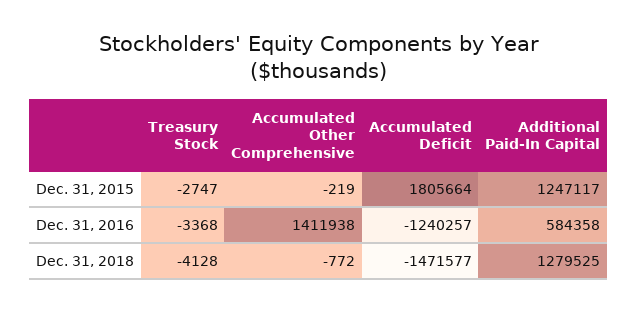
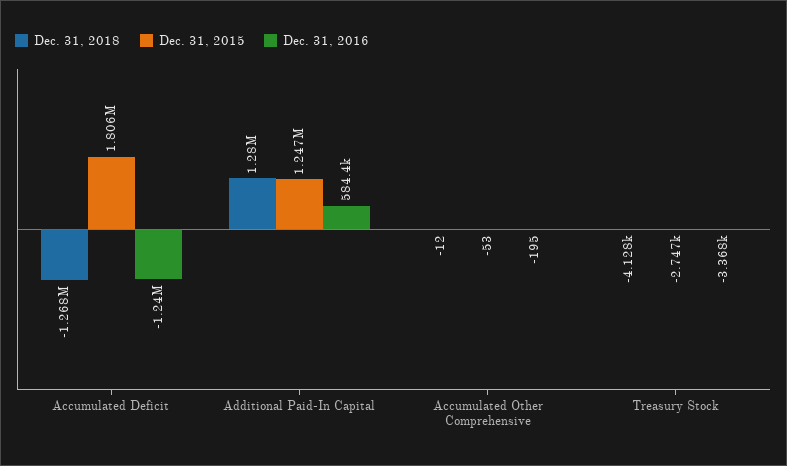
Dec. 31, 2015, Accumulated Other Comprehensive: -219 -> -53
Dec. 31, 2016, Accumulated Other Comprehensive: 1411938 -> -195
Dec. 31, 2018, Accumulated Other Comprehensive: -772 -> -12
Dec. 31, 2018, Accumulated Deficit: -1471577 -> -1268000

